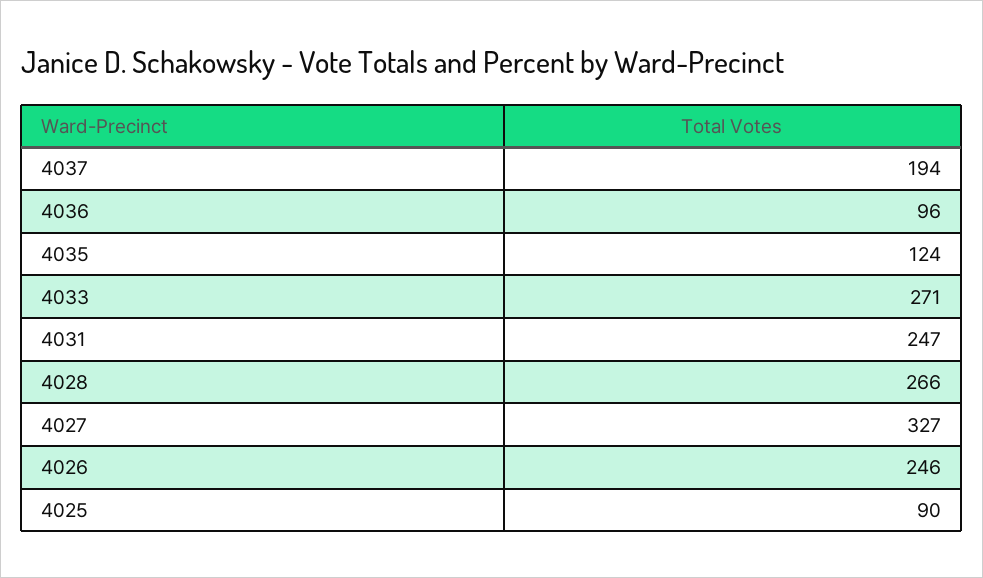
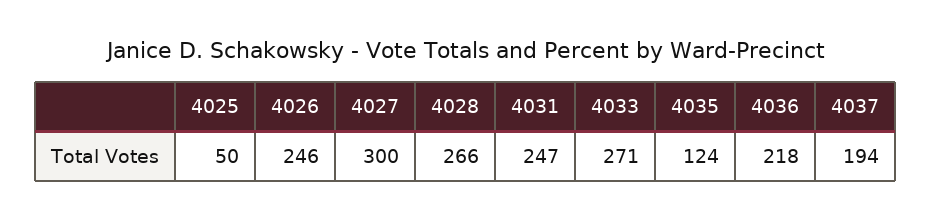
4036: 96 -> 218
4027: 327 -> 300
4025: 90 -> 50

